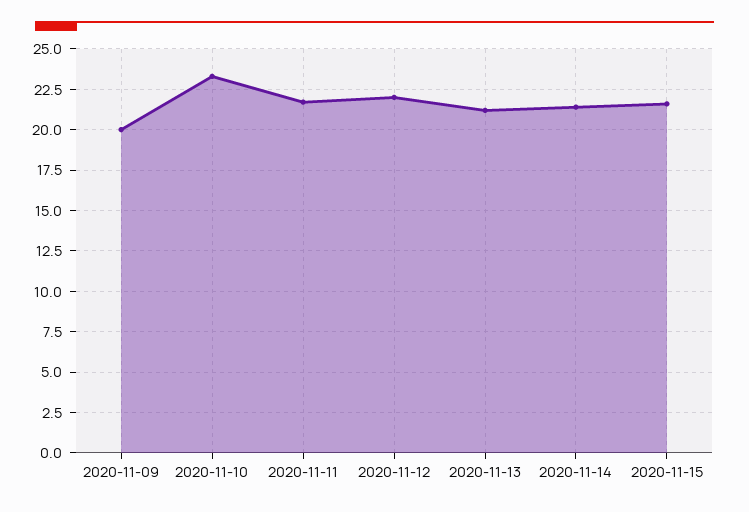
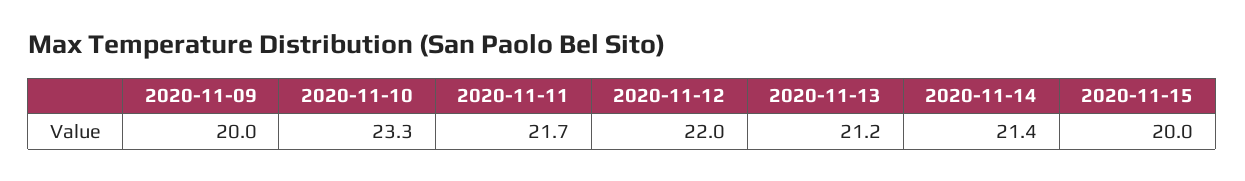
2020-11-15: 21.5 -> 20

